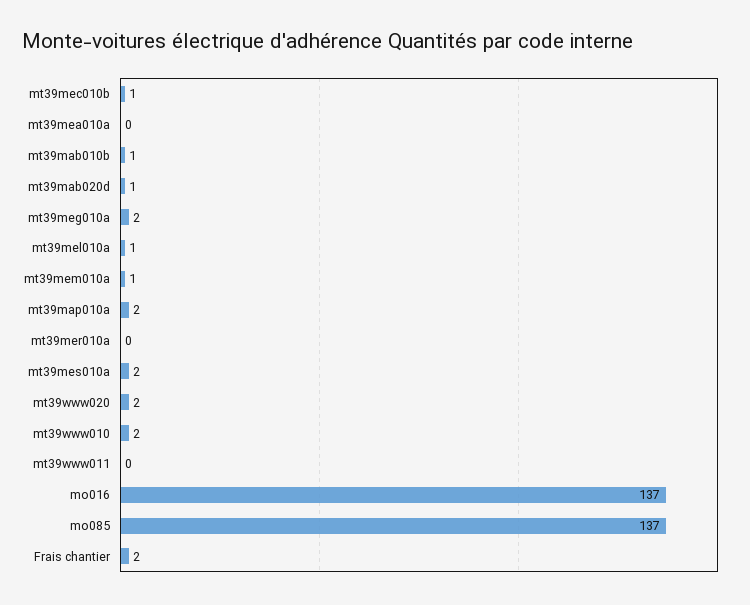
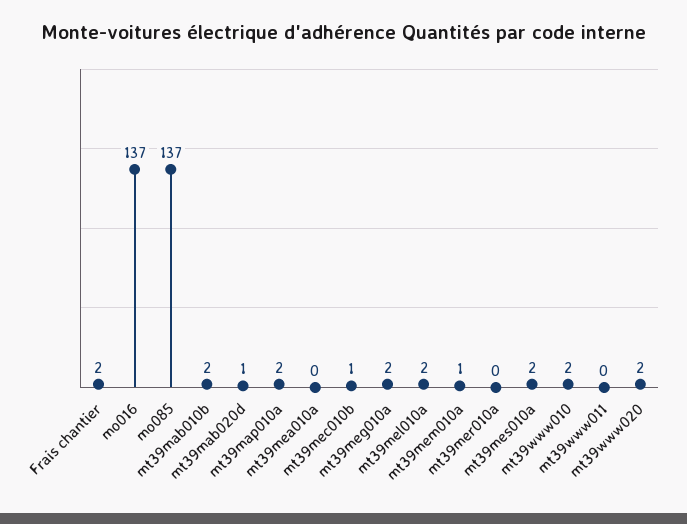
mt39mab010b: 1 -> 2
mt39mel010a: 1 -> 2

